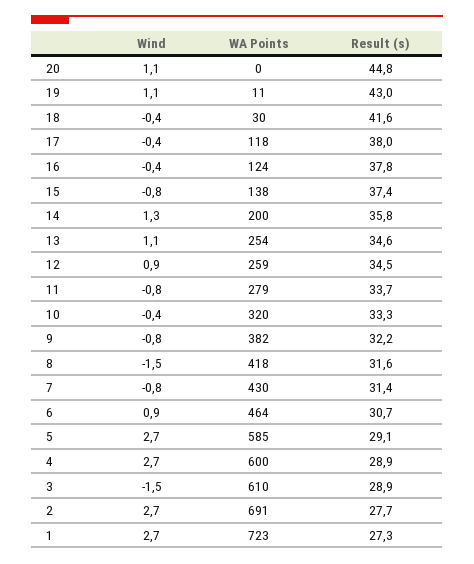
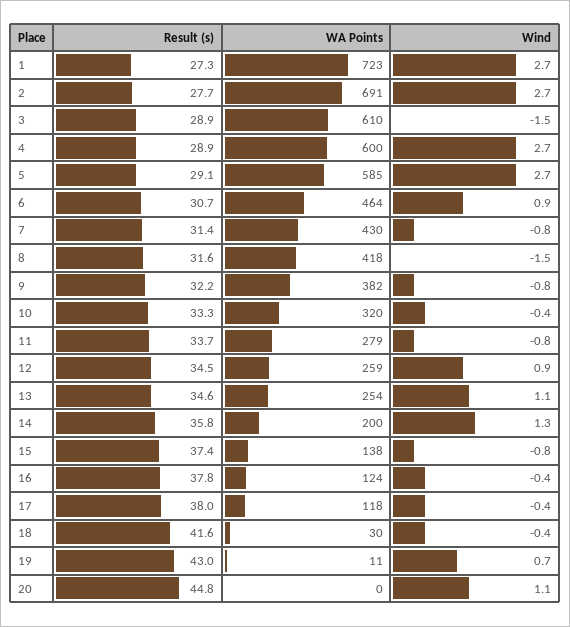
Wind, 19: 1.1 -> 0.7

